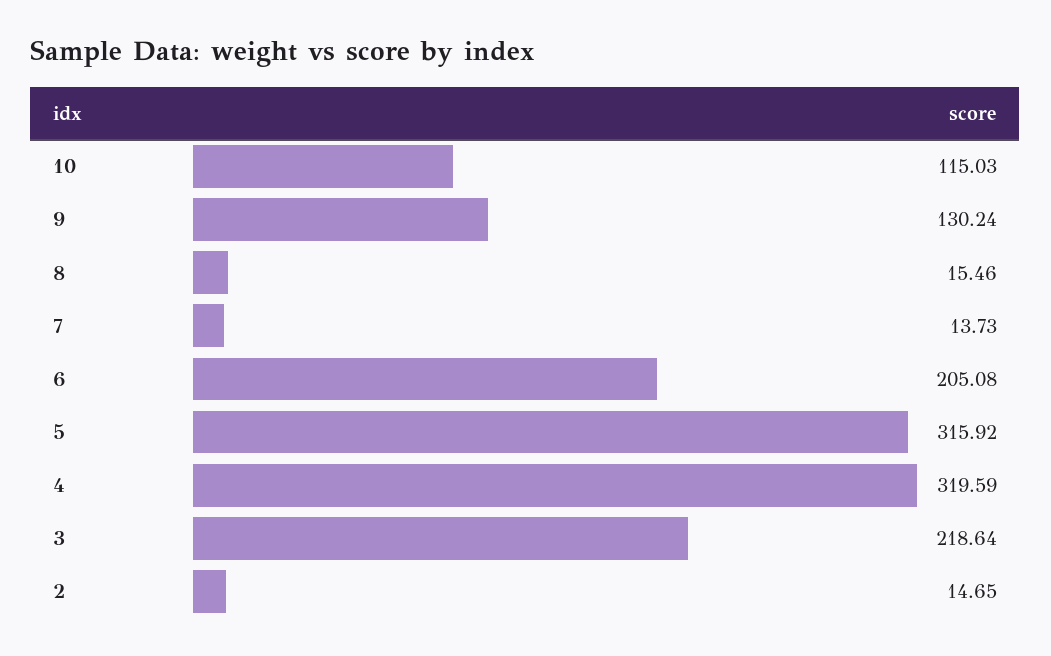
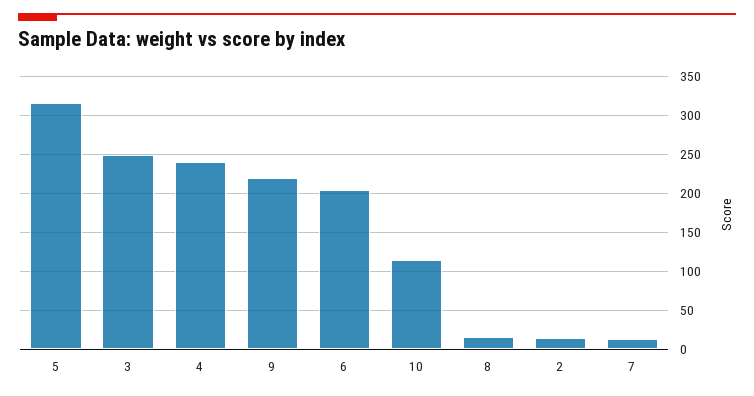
9: 130.24 -> 220
4: 319.59 -> 240
3: 218.64 -> 250

